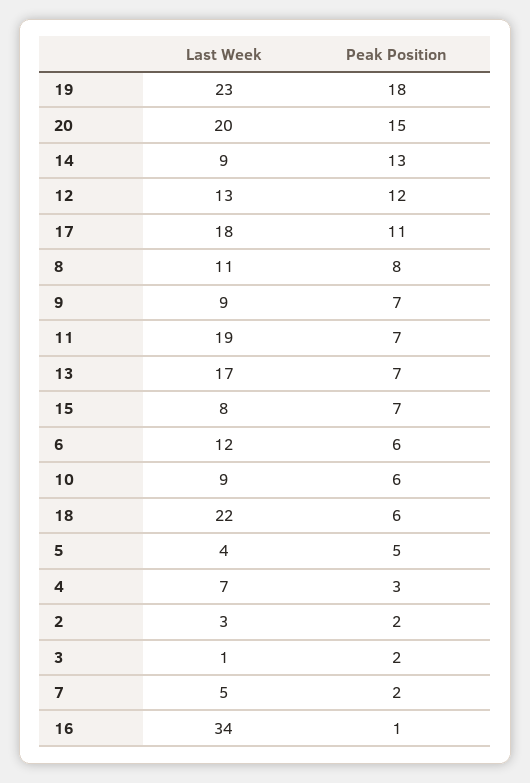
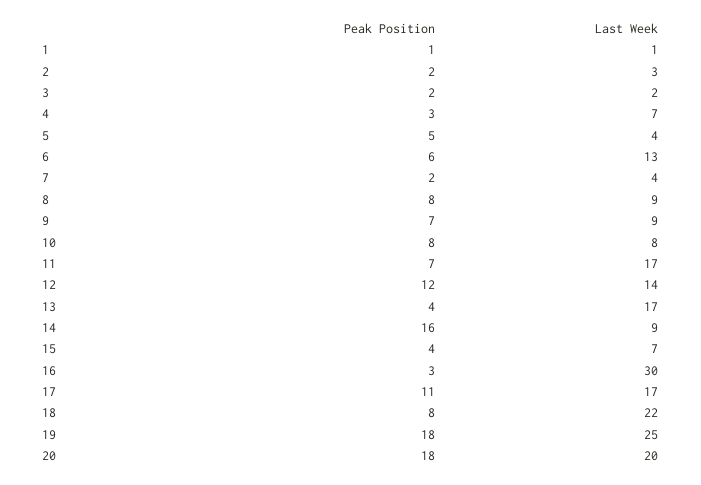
Last Week, 19: 23 -> 25
Peak Position, 20: 15 -> 18
Peak Position, 14: 13 -> 16
Last Week, 12: 13 -> 14
Last Week, 17: 18 -> 17
Last Week, 8: 11 -> 9
Last Week, 11: 19 -> 17
Peak Position, 13: 7 -> 4
Last Week, 15: 8 -> 7
Peak Position, 15: 7 -> 4
Last Week, 6: 12 -> 13
Last Week, 10: 9 -> 8
Peak Position, 10: 6 -> 8
Peak Position, 18: 6 -> 8
Last Week, 3: 1 -> 2
Last Week, 7: 5 -> 4
Last Week, 16: 34 -> 30
Peak Position, 16: 1 -> 3
Peak Position, 1: none -> 1
Last Week, 1: none -> 1

